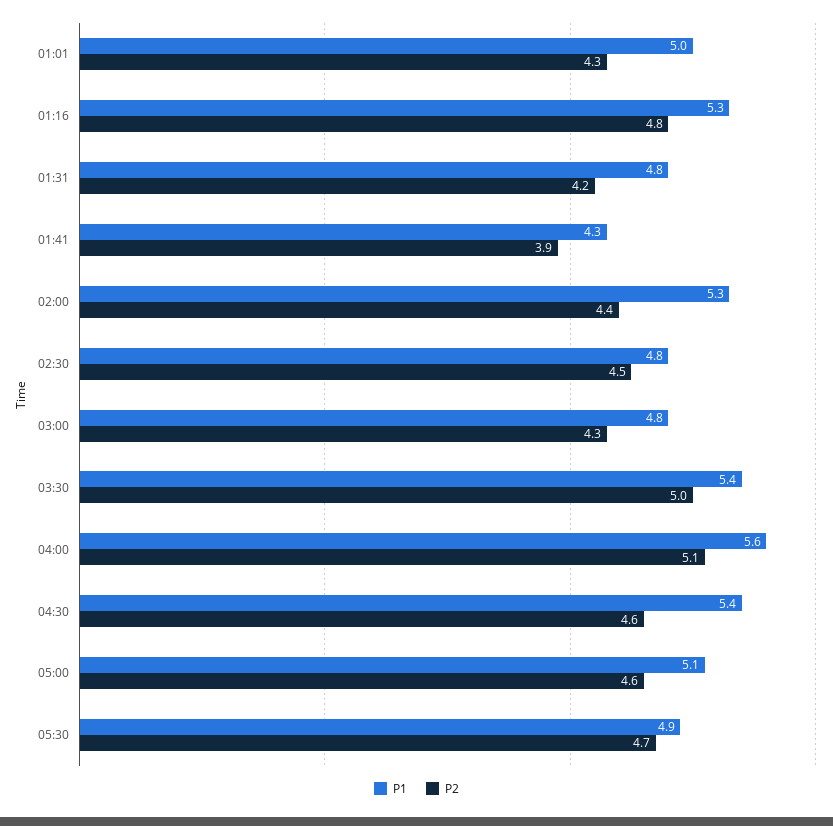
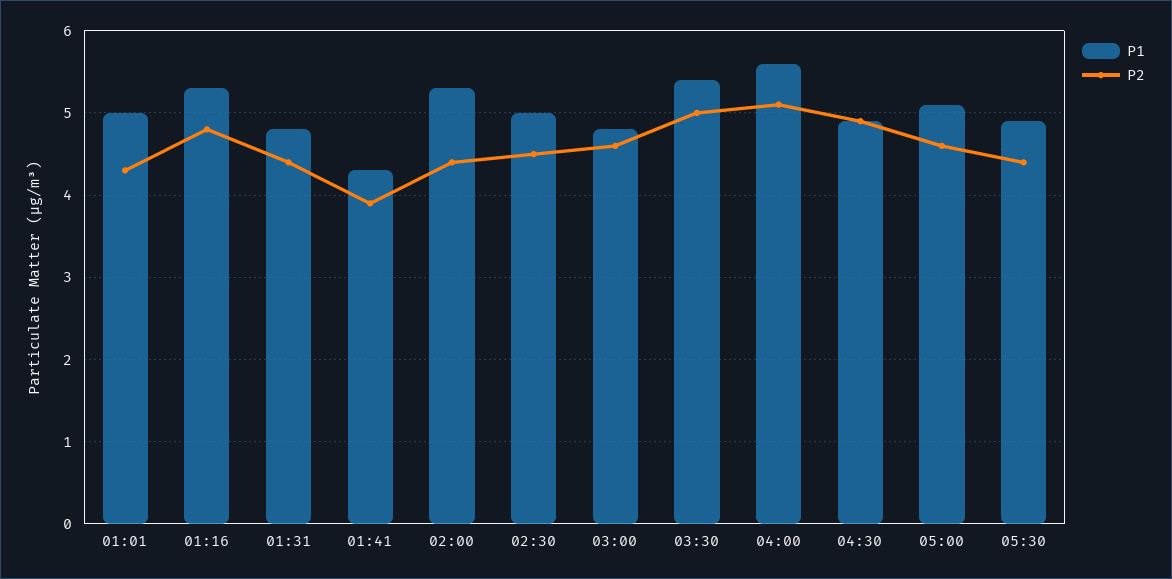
P2, 01:31: 4.2 -> 4.4
P1, 02:30: 4.8 -> 5
P2, 03:00: 4.3 -> 4.6
P1, 04:30: 5.4 -> 4.9
P2, 04:30: 4.6 -> 4.9
P2, 05:30: 4.7 -> 4.4

